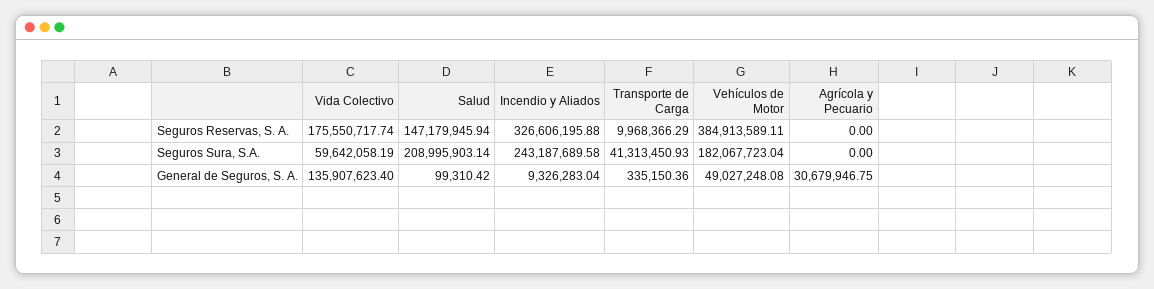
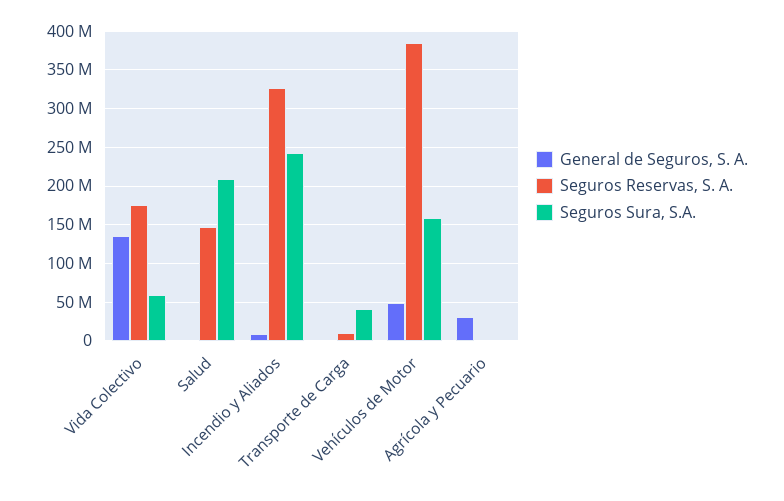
Seguros Sura, S.A., Vehículos de Motor: 182067723.04 -> 160000000

